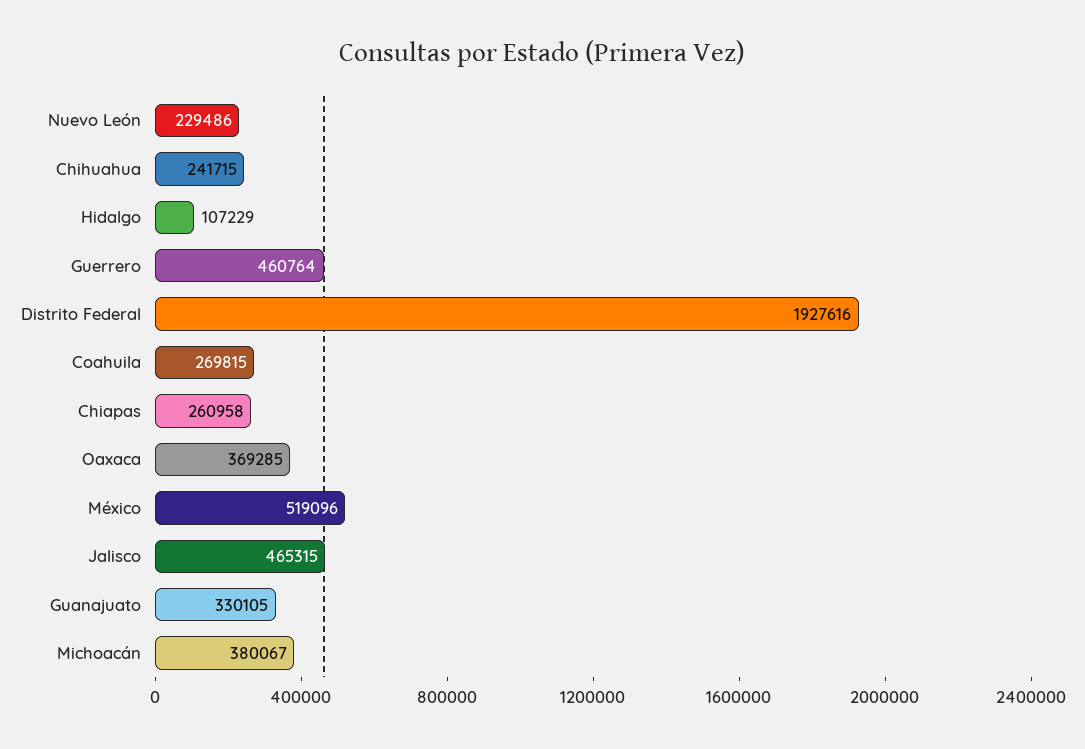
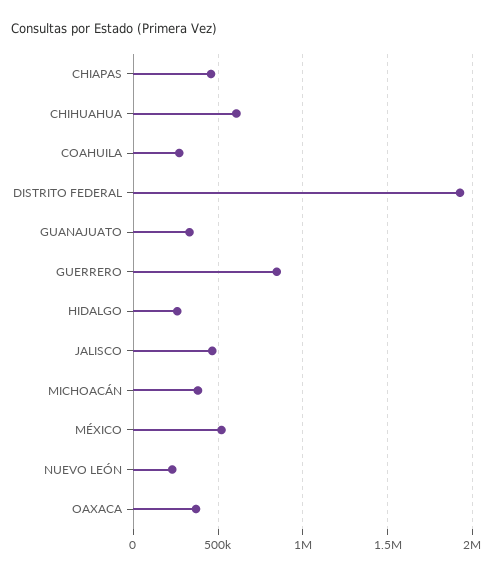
Chihuahua: 241715 -> 600000
Hidalgo: 107229 -> 250000
Guerrero: 460764 -> 850000
Chiapas: 260958 -> 450000

